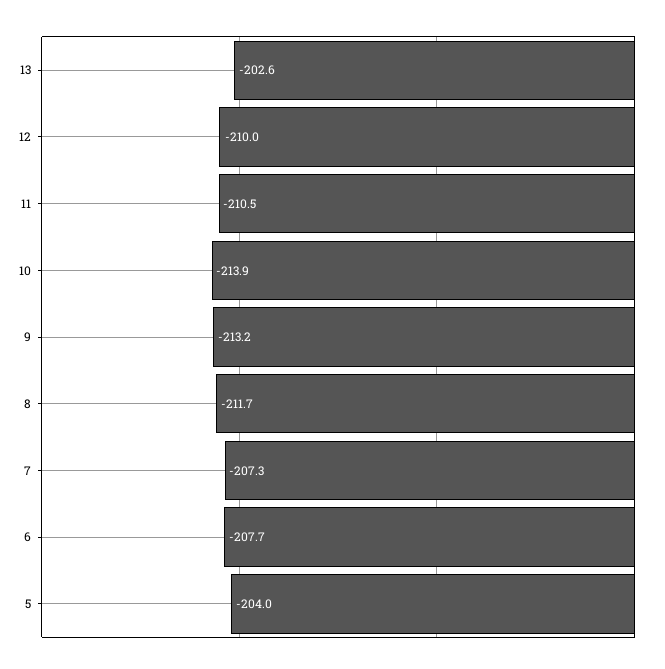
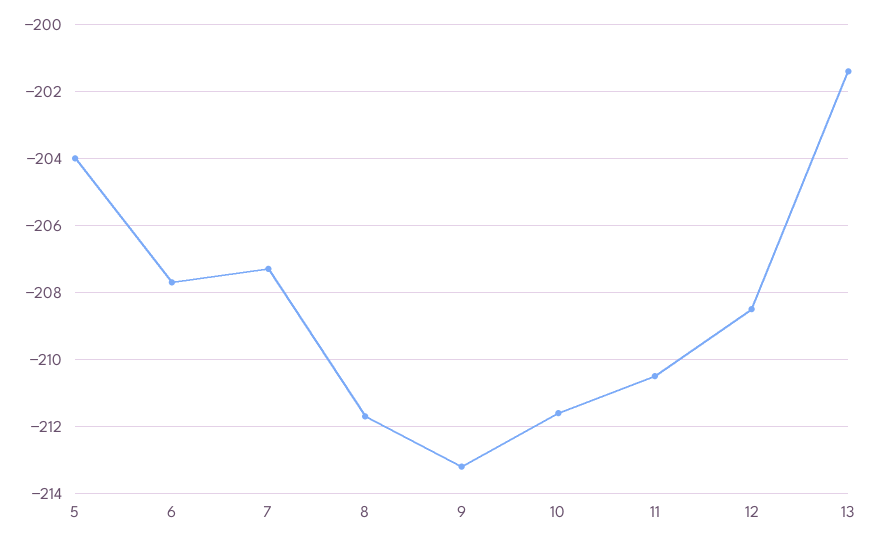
13: -202.6 -> -201.5
12: -210 -> -208.5
10: -213.9 -> -211.5

